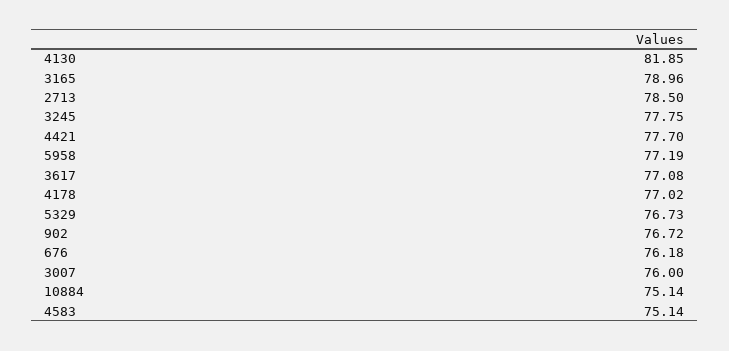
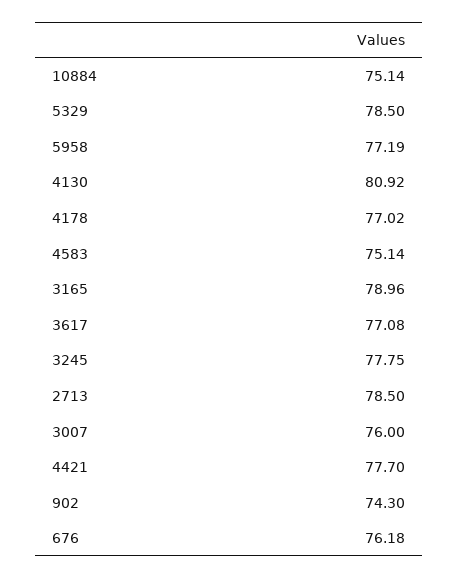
4130: 81.85 -> 80.92
5329: 76.73 -> 78.5
902: 76.72 -> 74.3

